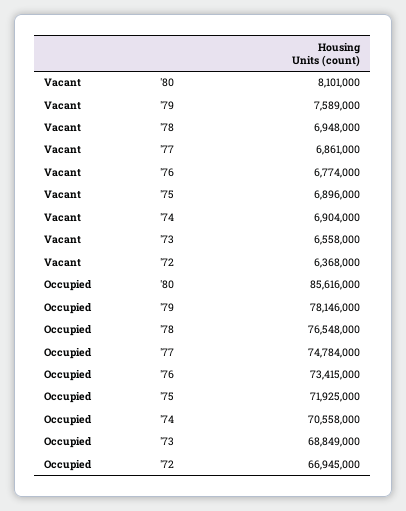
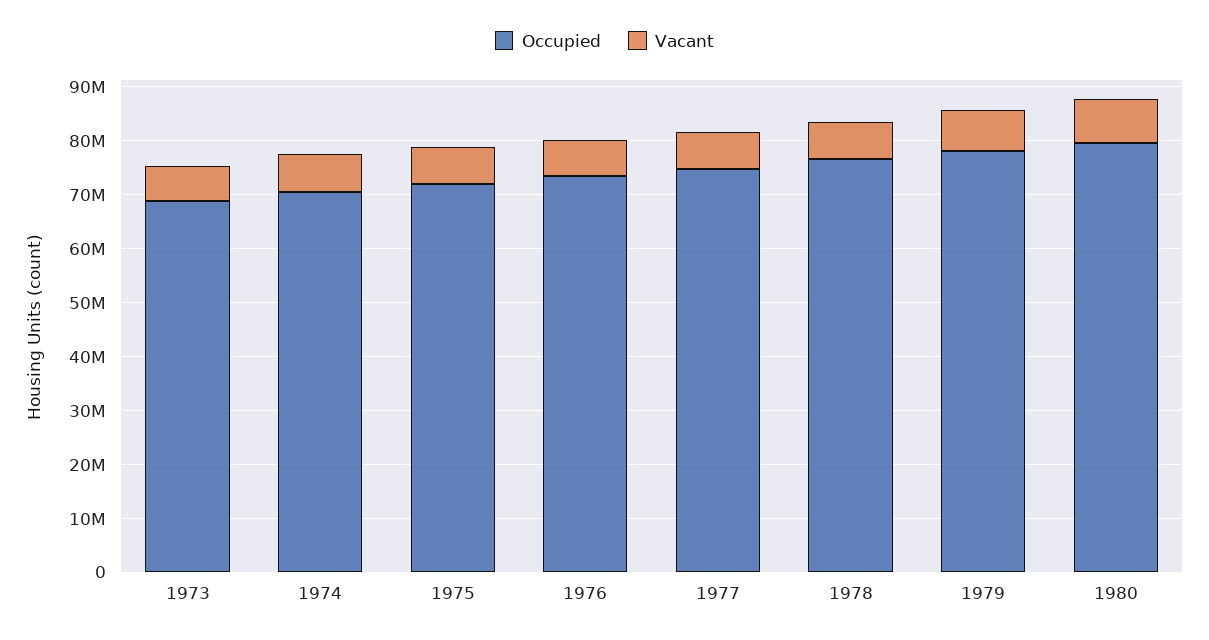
Vacant, '72: 6368000 -> none
Occupied, '80: 85616000 -> 80000000
Occupied, '72: 66945000 -> none

